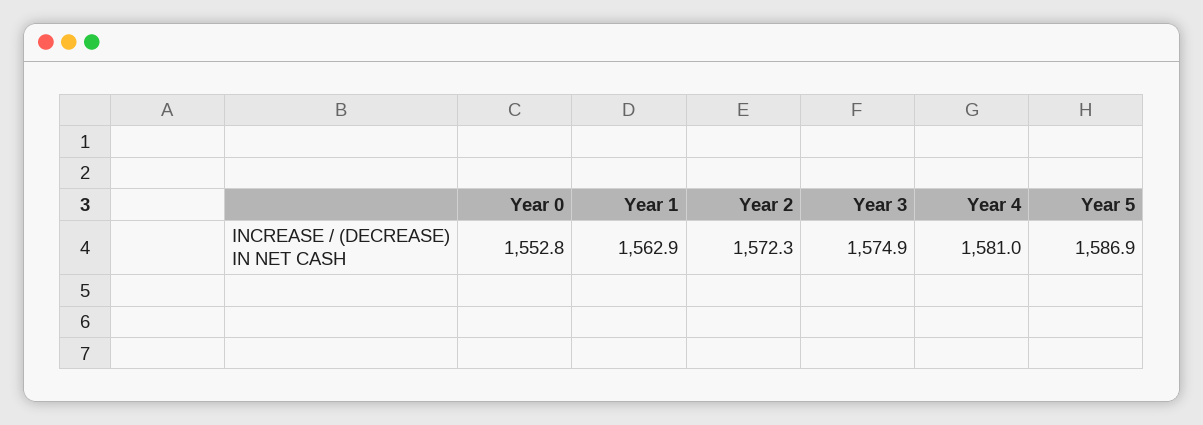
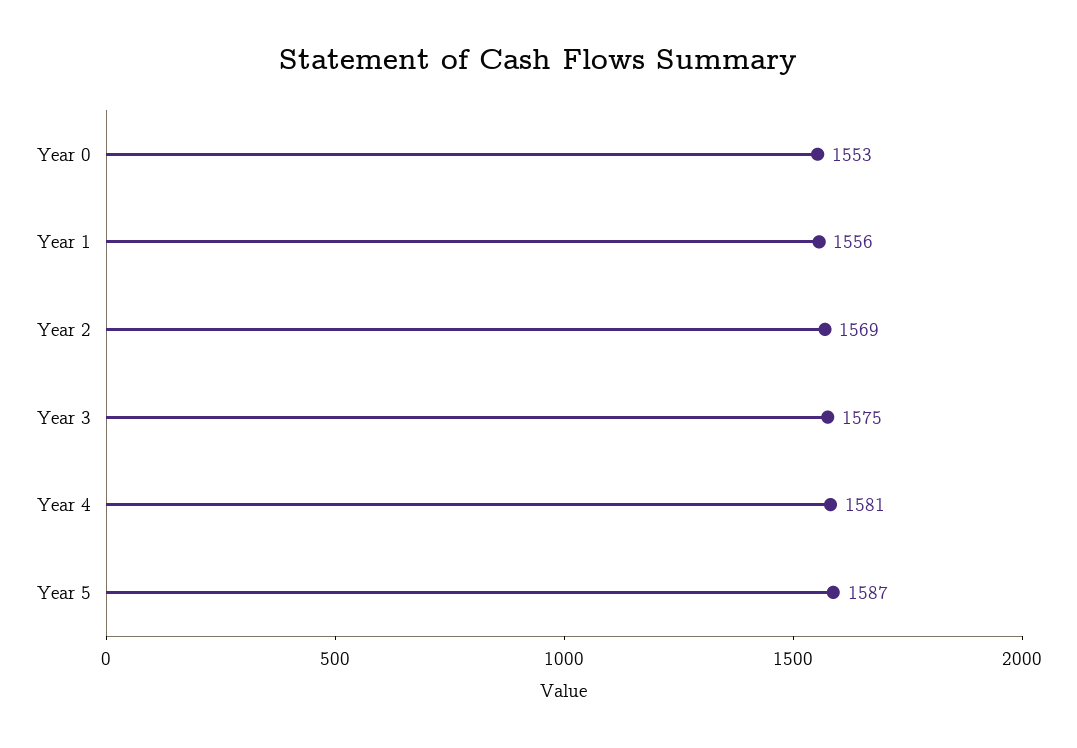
Year 1: 1562.9 -> 1556
Year 2: 1572.3 -> 1569

